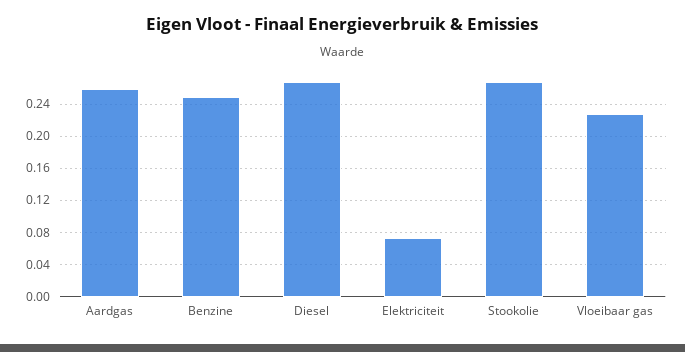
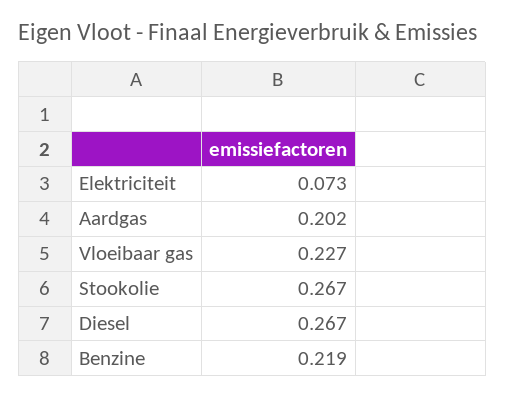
Aardgas: 0.26 -> 0.202
Benzine: 0.25 -> 0.219

